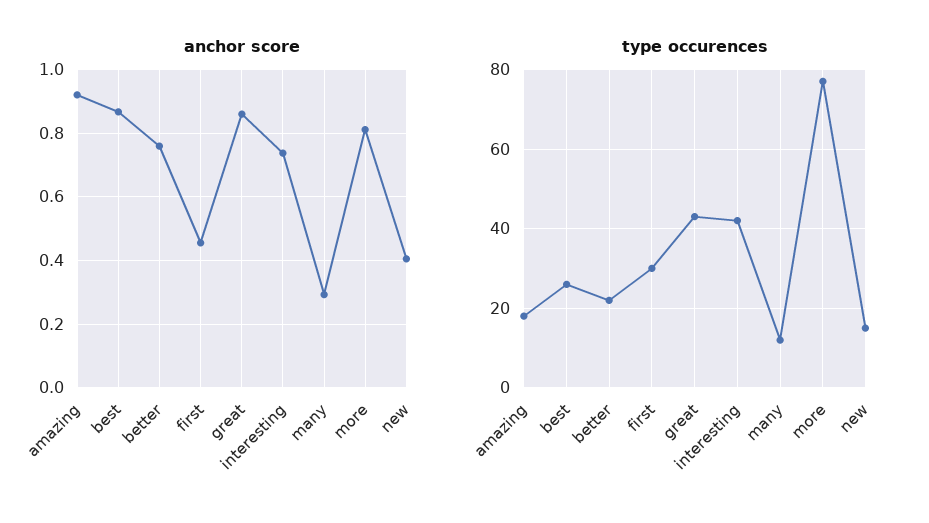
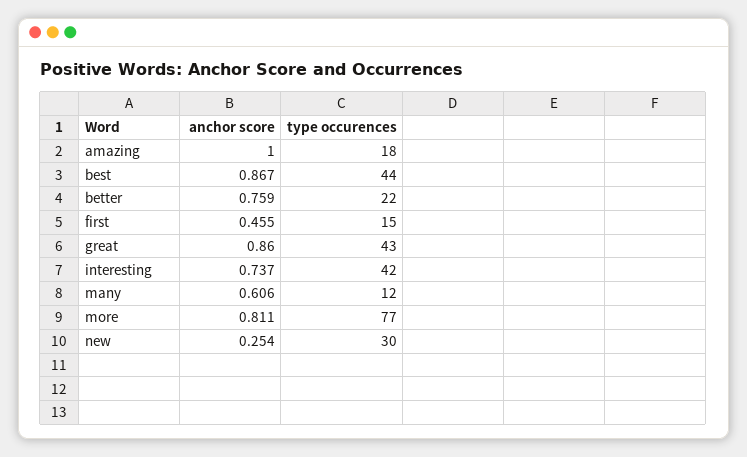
anchor score, amazing: 0.92 -> 1
anchor score, many: 0.3 -> 0.606
anchor score, new: 0.4 -> 0.254
type occurences, best: 25 -> 44
type occurences, first: 30 -> 15
type occurences, new: 15 -> 30

